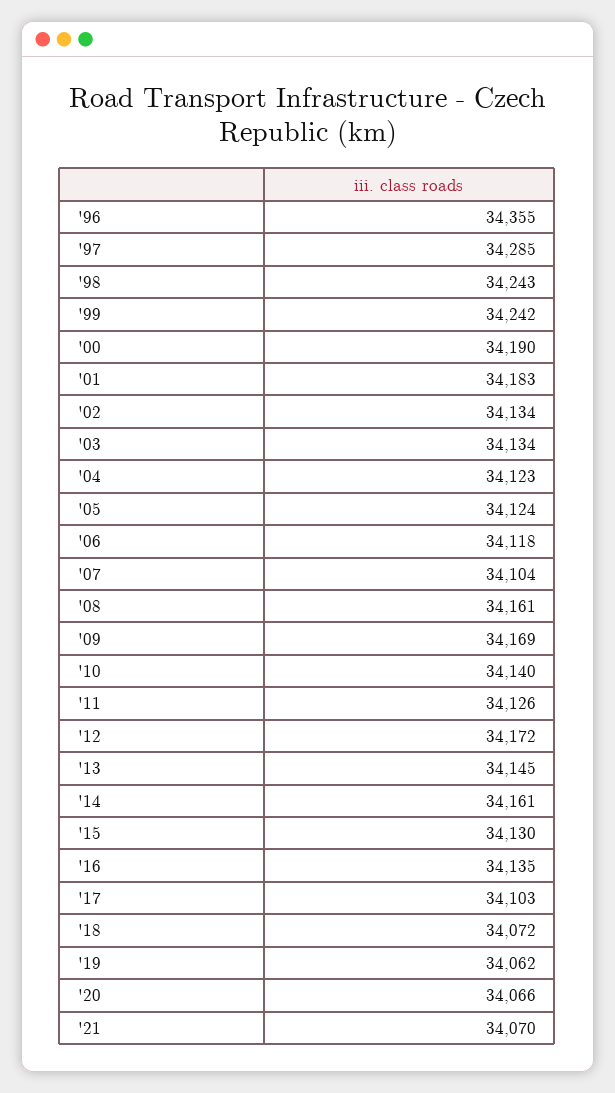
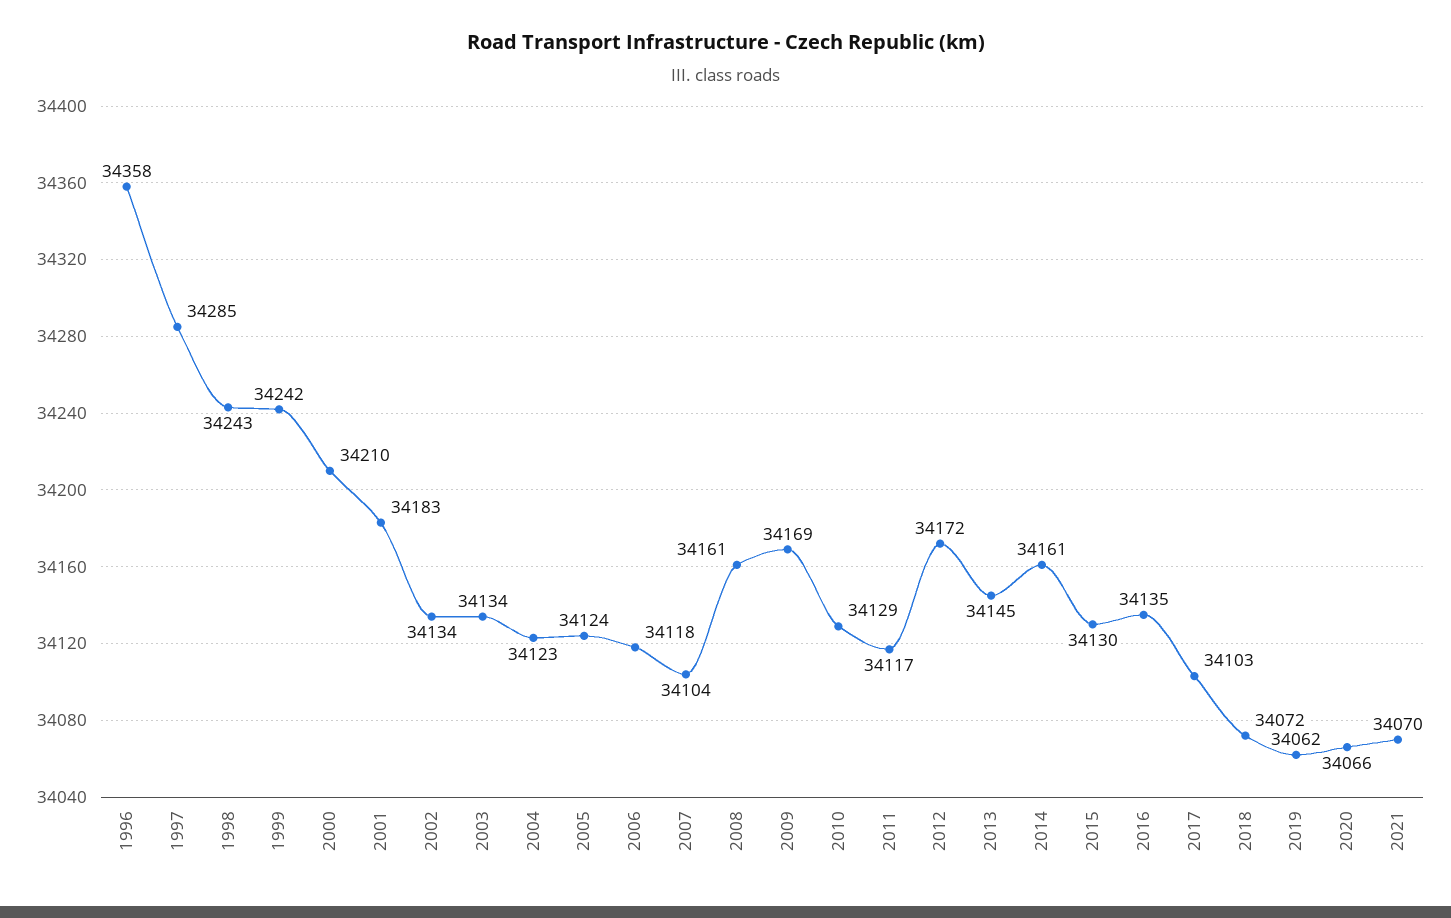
'96: 34355 -> 34358
'00: 34190 -> 34210
'10: 34140 -> 34129
'11: 34126 -> 34117

